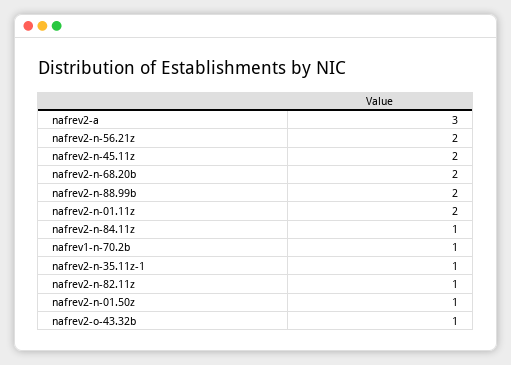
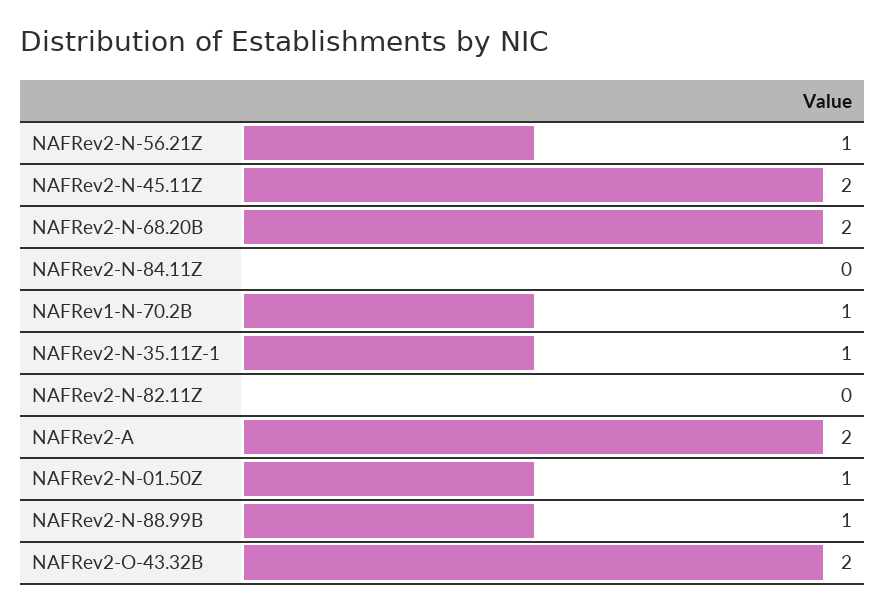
nafrev2-a: 3 -> 2
nafrev2-n-56.21z: 2 -> 1
nafrev2-n-88.99b: 2 -> 1
nafrev2-n-01.11z: 2 -> none
nafrev2-n-84.11z: 1 -> 0
nafrev2-n-82.11z: 1 -> 0
nafrev2-o-43.32b: 1 -> 2

